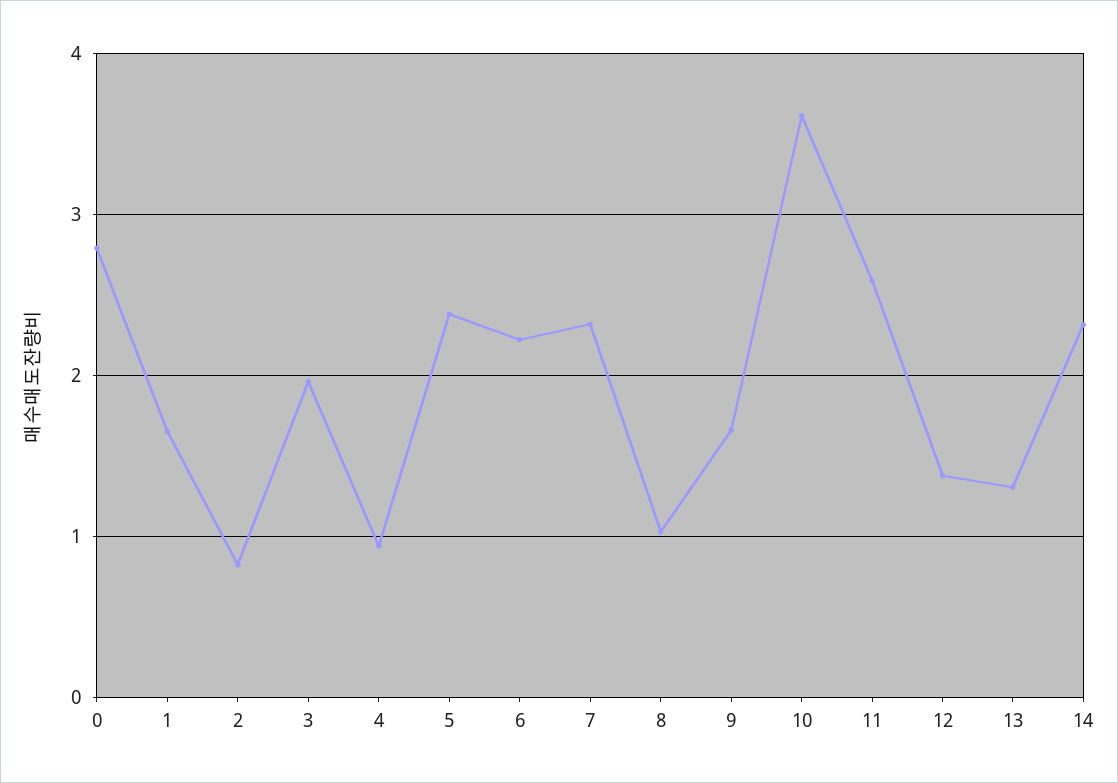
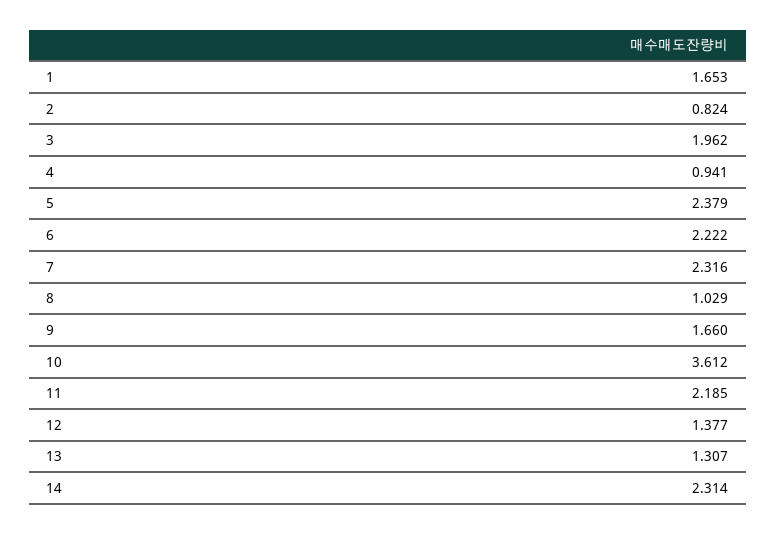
0: 2.8 -> none
11: 2.6 -> 2.185

